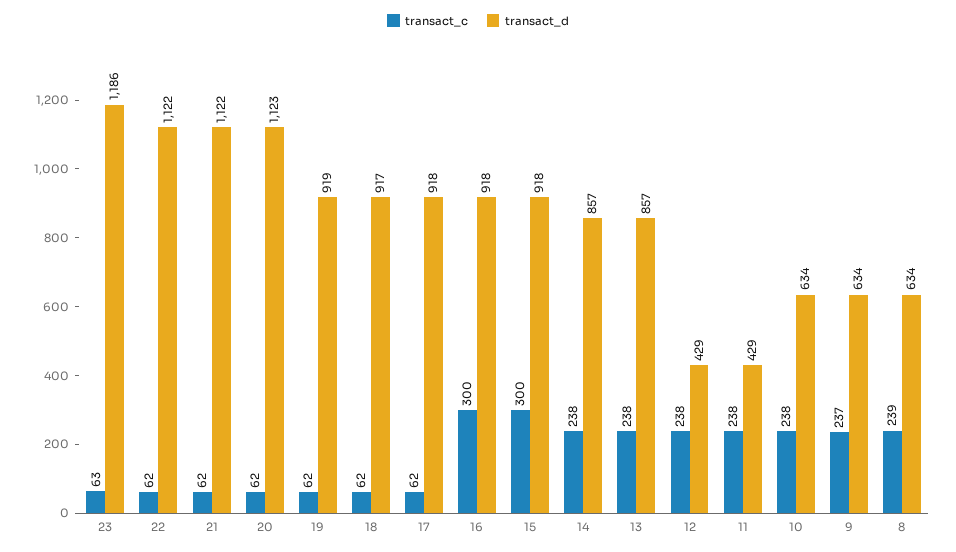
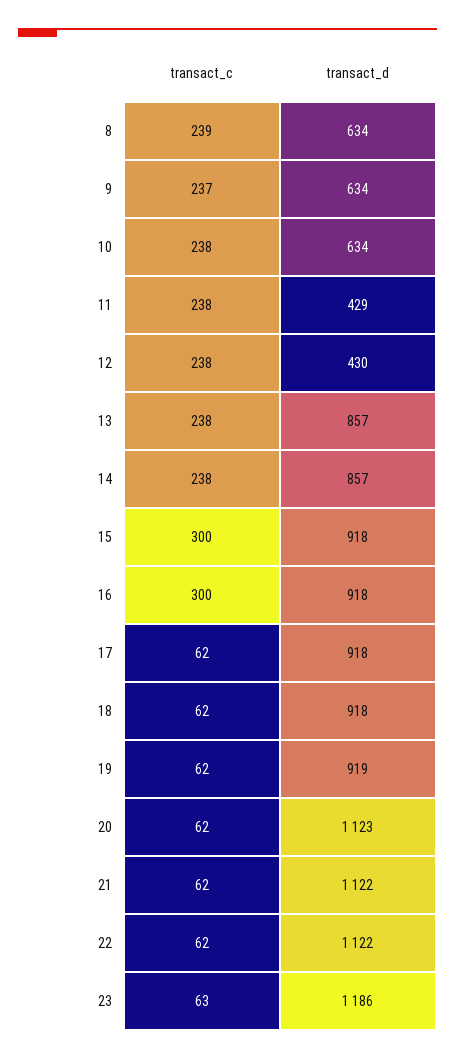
transact_d, 18: 917 -> 918
transact_d, 12: 429 -> 430

